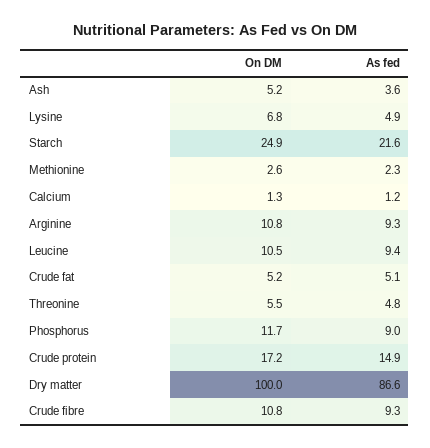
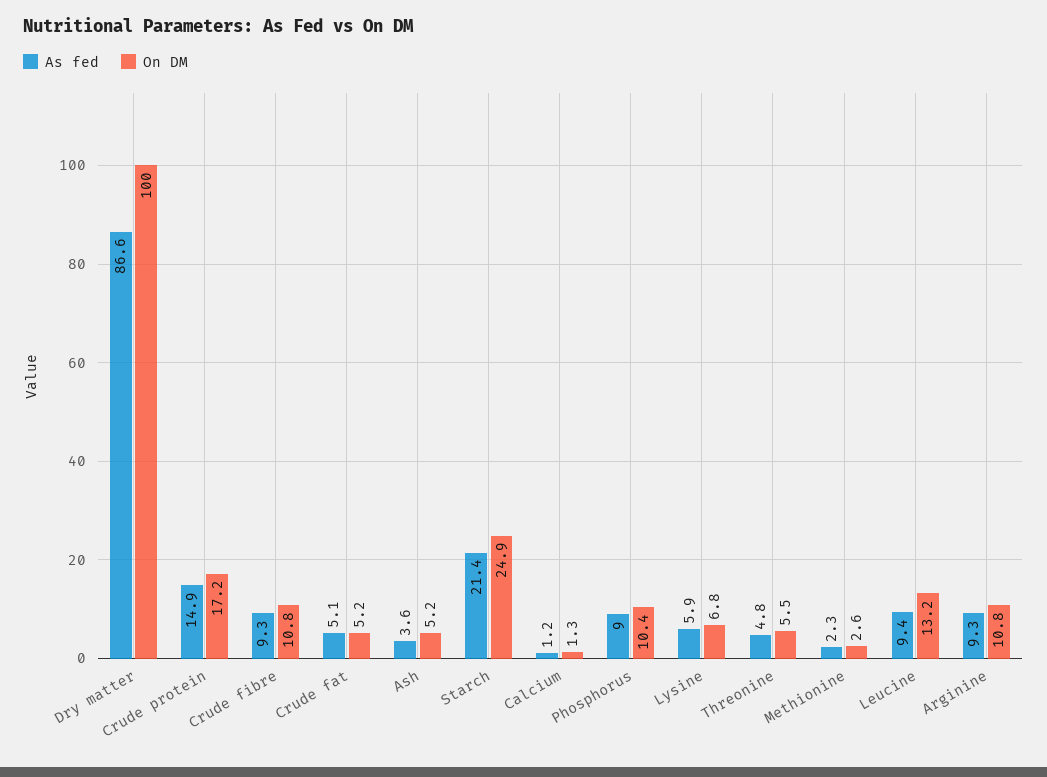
As fed, Lysine: 4.9 -> 5.9
As fed, Starch: 21.6 -> 21.4
On DM, Leucine: 10.5 -> 13.2
On DM, Phosphorus: 11.7 -> 10.4

